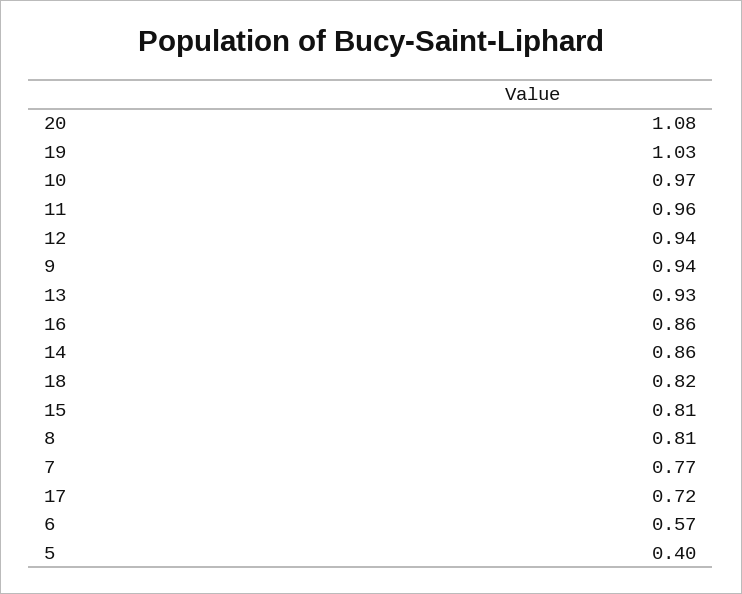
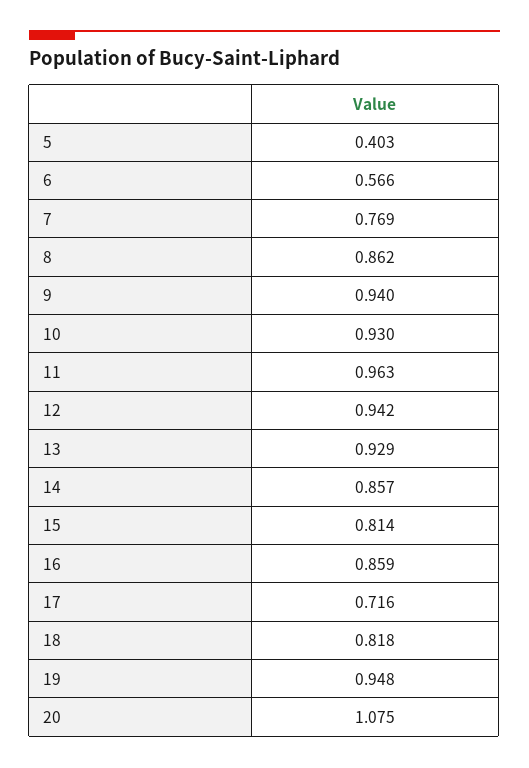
19: 1.03 -> 0.948
10: 0.97 -> 0.93
8: 0.81 -> 0.862

